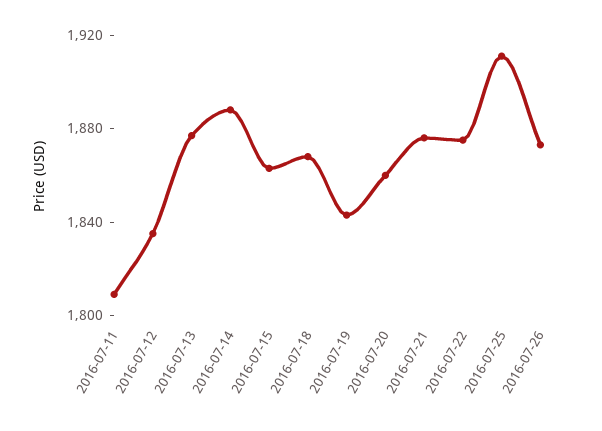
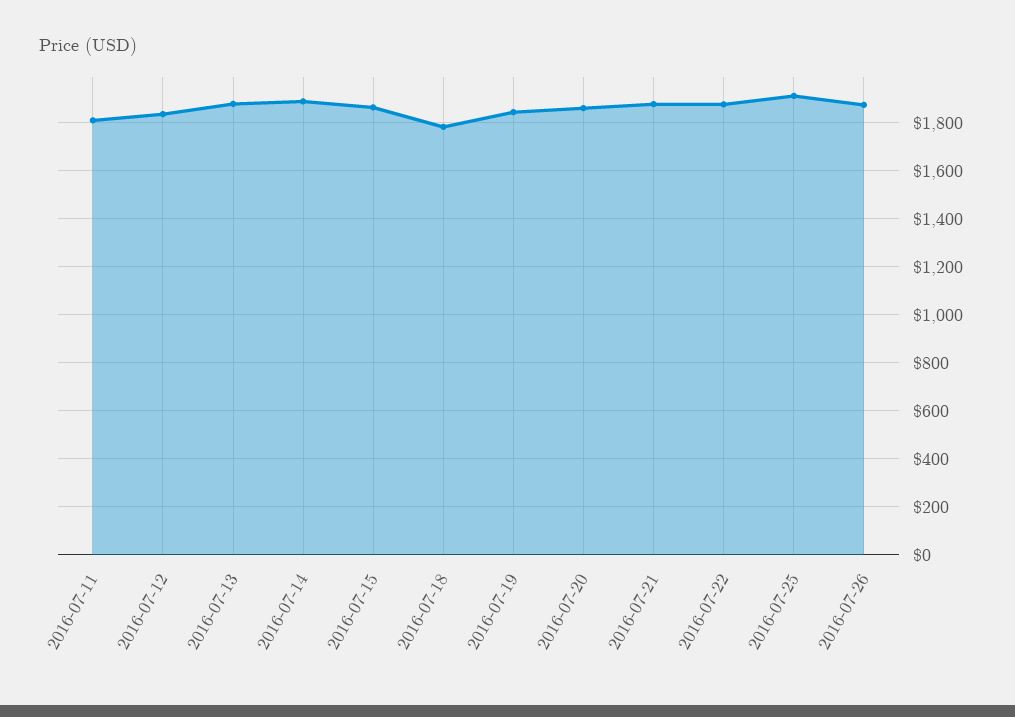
2016-07-18: 1870 -> 1775

